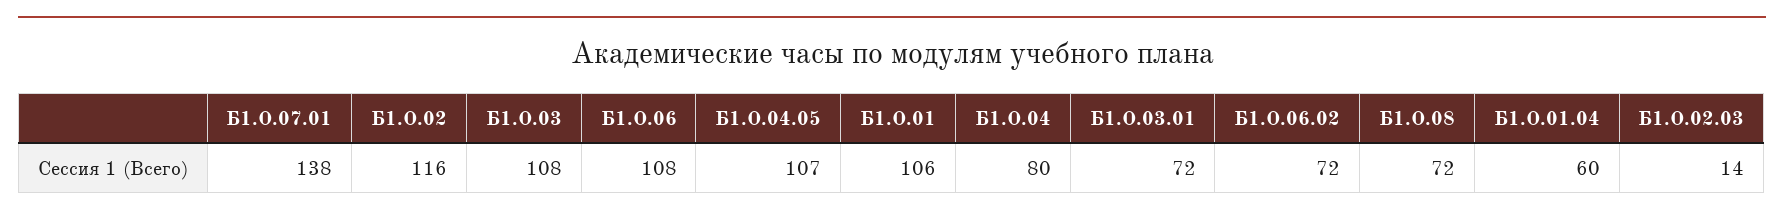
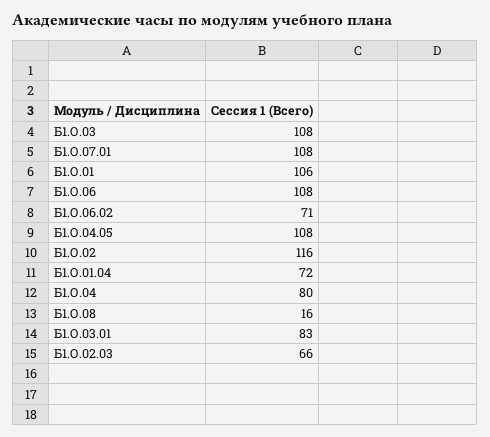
Б1.О.07.01: 138 -> 108
Б1.О.04.05: 107 -> 108
Б1.О.03.01: 72 -> 83
Б1.О.06.02: 72 -> 71
Б1.О.08: 72 -> 16
Б1.О.01.04: 60 -> 72
Б1.О.02.03: 14 -> 66

